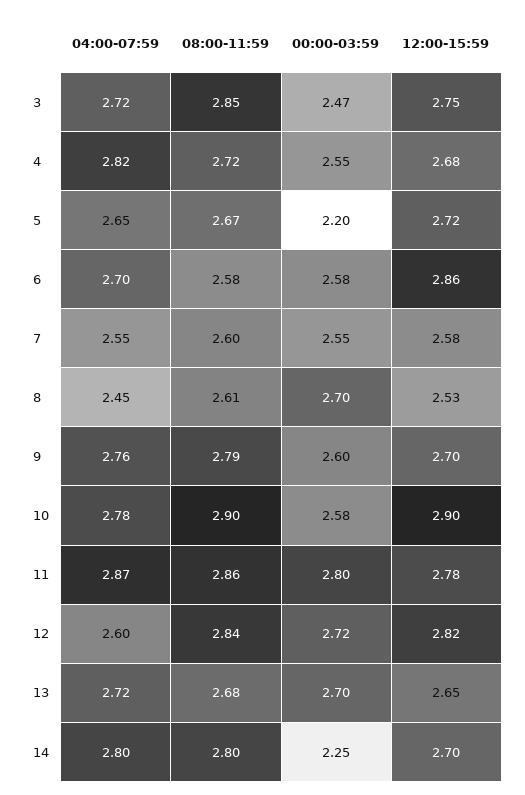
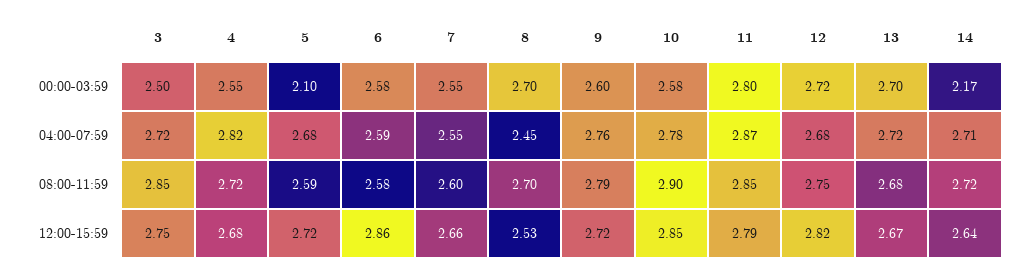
00:00-03:59, 3: 2.47 -> 2.5
04:00-07:59, 5: 2.65 -> 2.68
08:00-11:59, 5: 2.67 -> 2.59
00:00-03:59, 5: 2.2 -> 2.1
04:00-07:59, 6: 2.7 -> 2.59
12:00-15:59, 7: 2.58 -> 2.66
08:00-11:59, 8: 2.61 -> 2.7
12:00-15:59, 9: 2.7 -> 2.72
12:00-15:59, 10: 2.9 -> 2.85
08:00-11:59, 11: 2.86 -> 2.85
12:00-15:59, 11: 2.78 -> 2.79
04:00-07:59, 12: 2.6 -> 2.68
08:00-11:59, 12: 2.84 -> 2.75
12:00-15:59, 13: 2.65 -> 2.67
04:00-07:59, 14: 2.8 -> 2.71
08:00-11:59, 14: 2.8 -> 2.72
00:00-03:59, 14: 2.25 -> 2.17
12:00-15:59, 14: 2.7 -> 2.64

